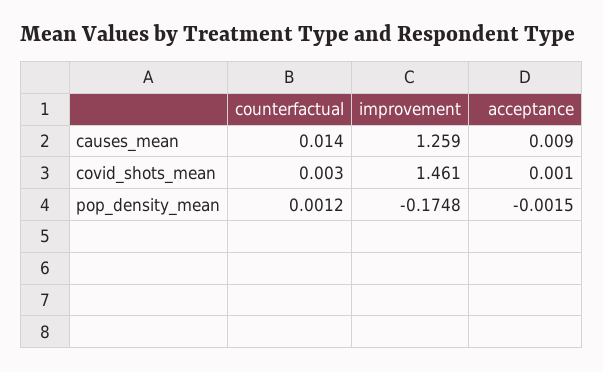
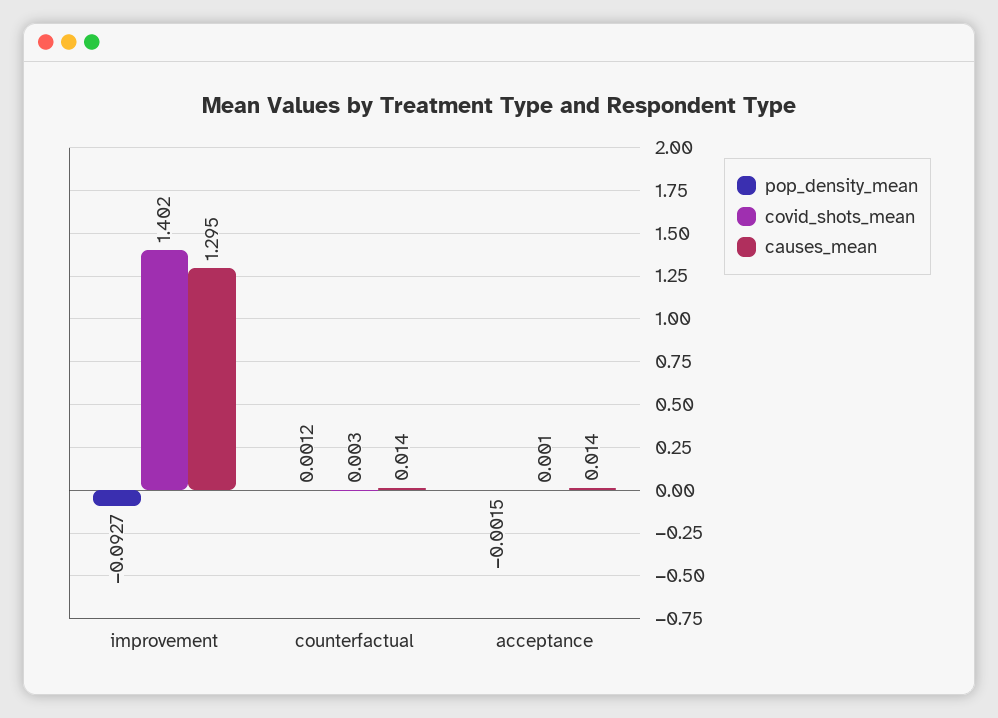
causes_mean, improvement: 1.259 -> 1.295
causes_mean, acceptance: 0.009 -> 0.014
covid_shots_mean, improvement: 1.461 -> 1.402
pop_density_mean, improvement: -0.1748 -> -0.0927

